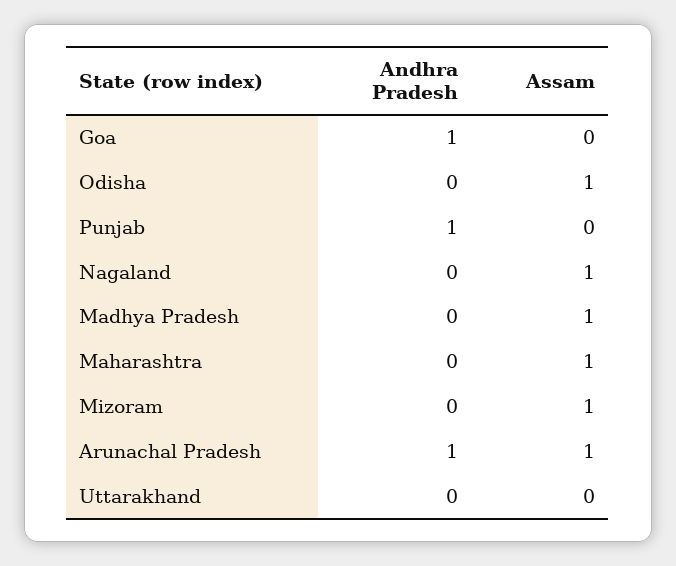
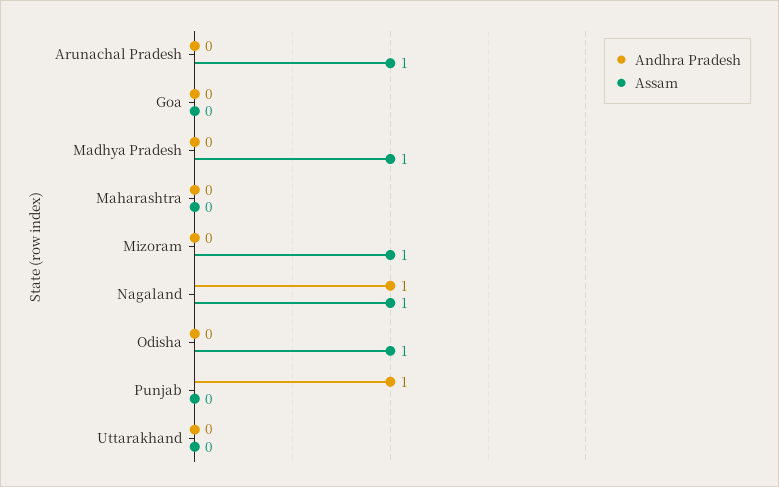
Andhra Pradesh, Goa: 1 -> 0
Andhra Pradesh, Nagaland: 0 -> 1
Assam, Maharashtra: 1 -> 0
Andhra Pradesh, Arunachal Pradesh: 1 -> 0

